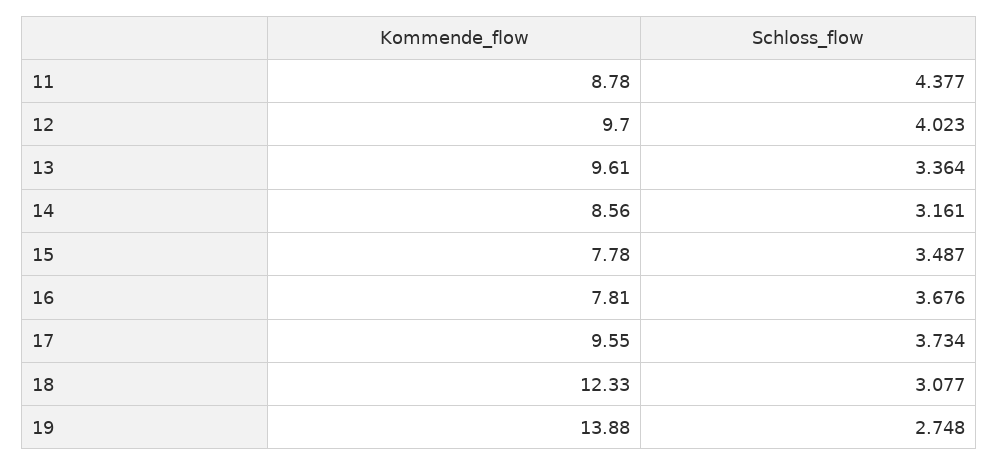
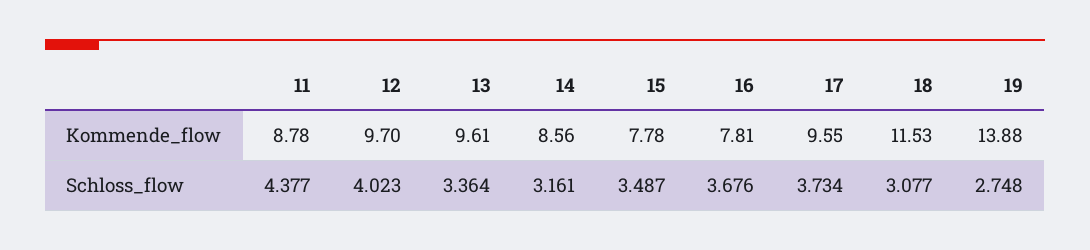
Kommende_flow, 18: 12.33 -> 11.53

